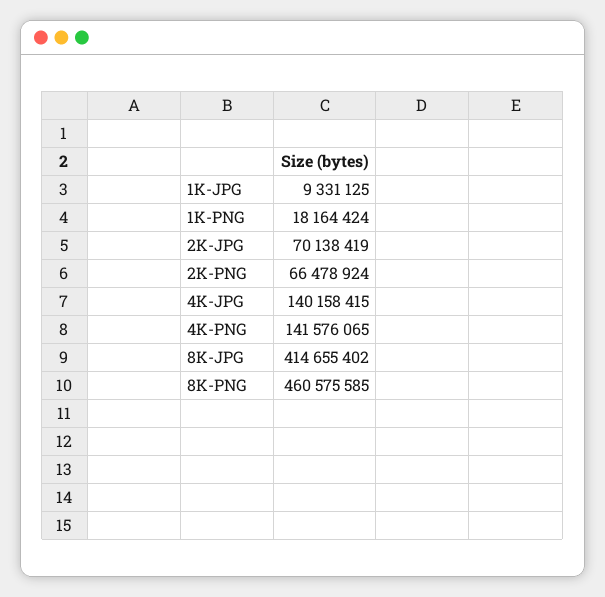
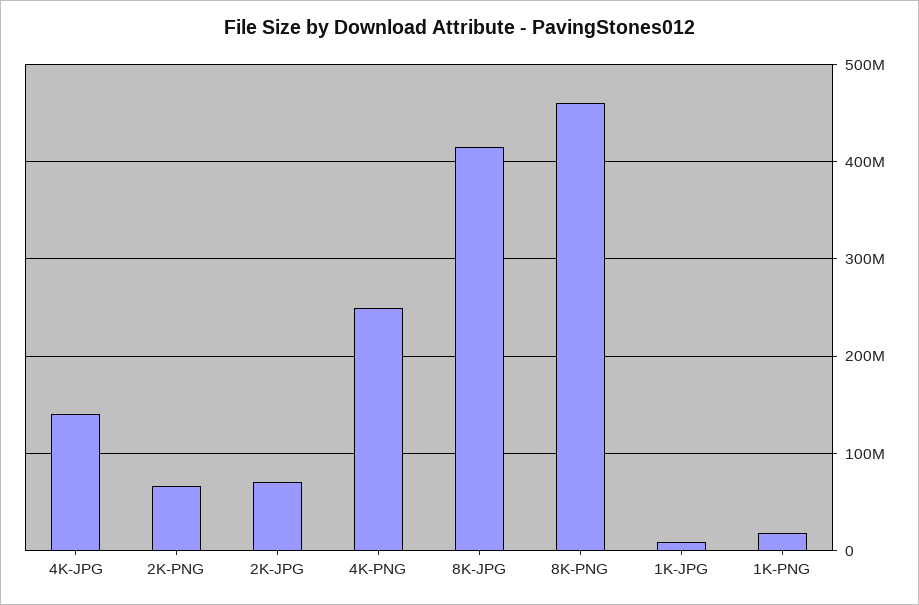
4K-PNG: 141576065 -> 250000000

